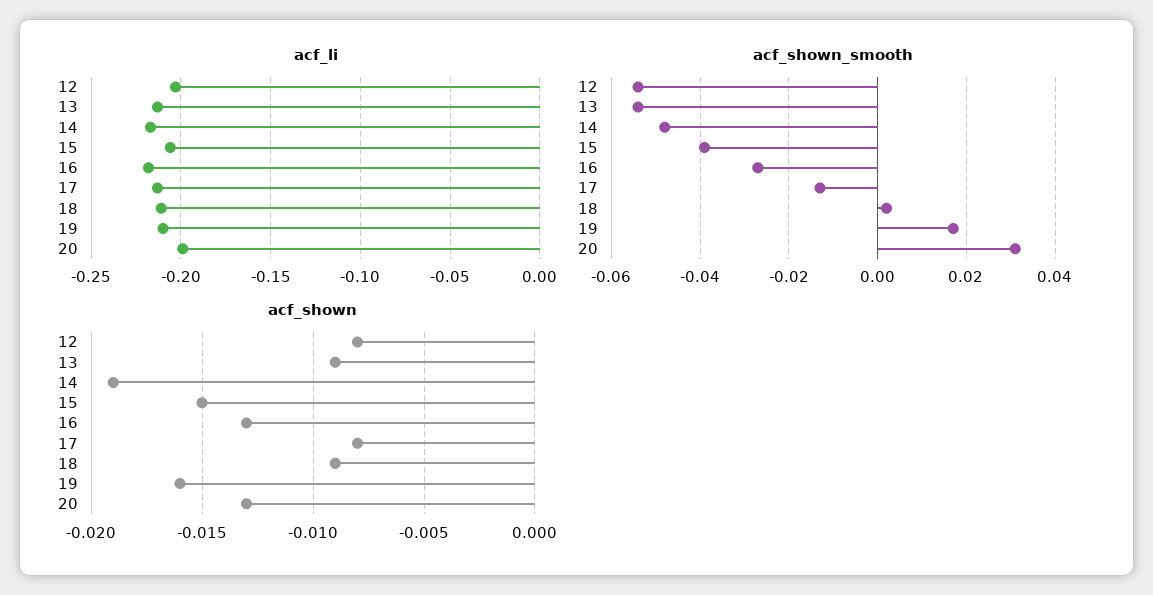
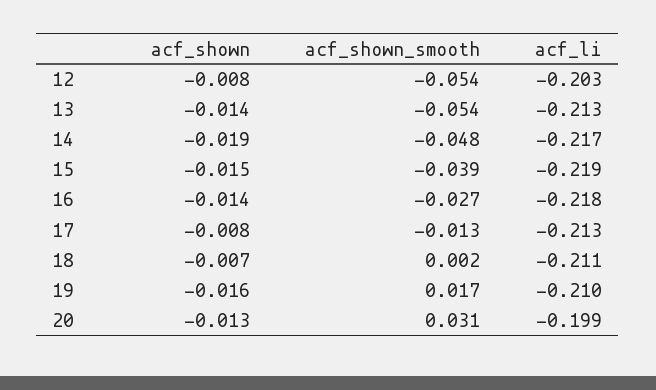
acf_li, 15: -0.205 -> -0.219
acf_shown, 13: -0.009 -> -0.014
acf_shown, 16: -0.013 -> -0.014
acf_shown, 18: -0.009 -> -0.007

